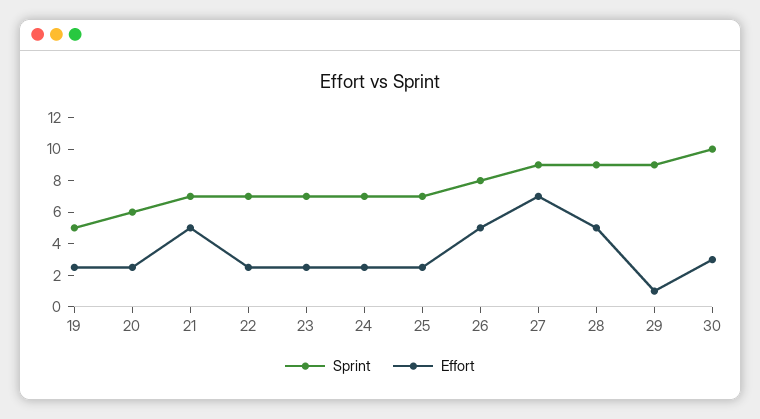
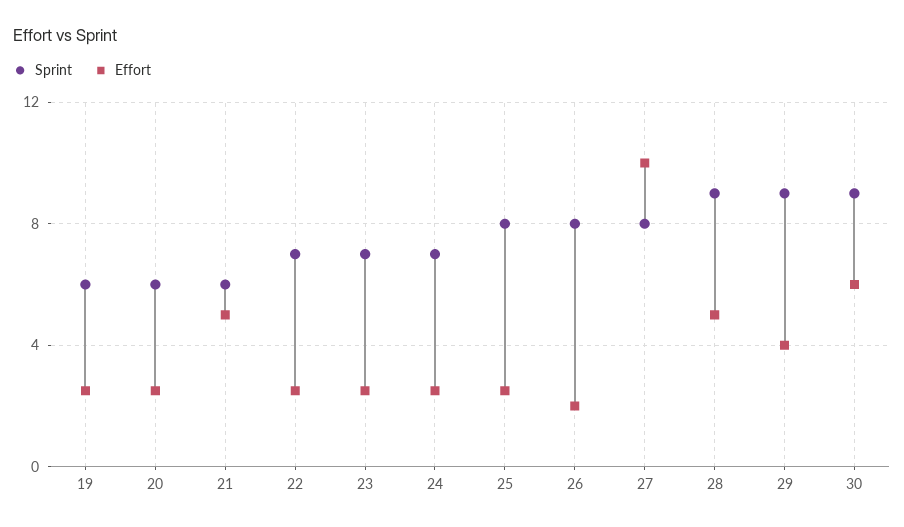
Sprint, 19: 5 -> 6
Sprint, 21: 7 -> 6
Sprint, 25: 7 -> 8
Effort, 26: 5 -> 2
Sprint, 27: 9 -> 8
Effort, 27: 7 -> 10
Effort, 29: 1 -> 4
Sprint, 30: 10 -> 9
Effort, 30: 3 -> 6

